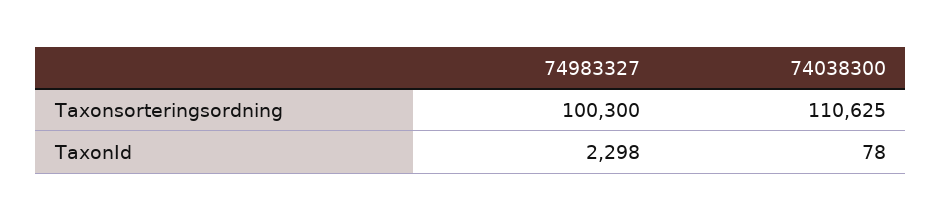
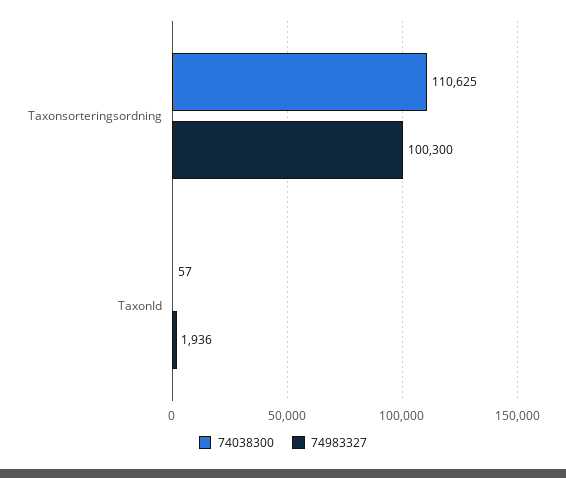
74983327, TaxonId: 2298 -> 1936
74038300, TaxonId: 78 -> 57

